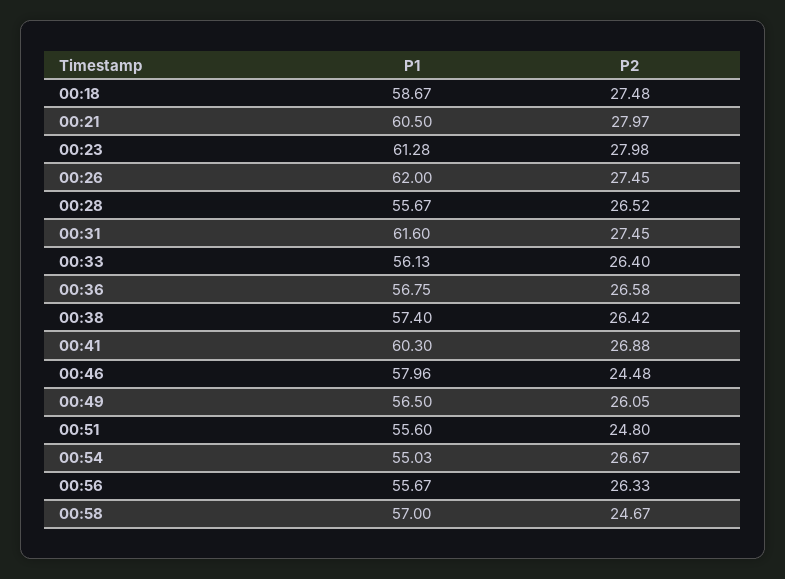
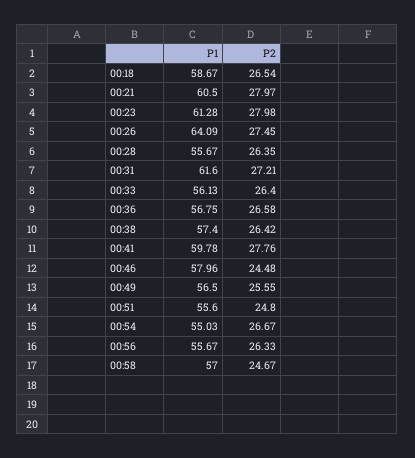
P2, 00:18: 27.48 -> 26.54
P1, 00:26: 62 -> 64.09
P2, 00:28: 26.52 -> 26.35
P2, 00:31: 27.45 -> 27.21
P1, 00:41: 60.3 -> 59.78
P2, 00:41: 26.88 -> 27.76
P2, 00:49: 26.05 -> 25.55

